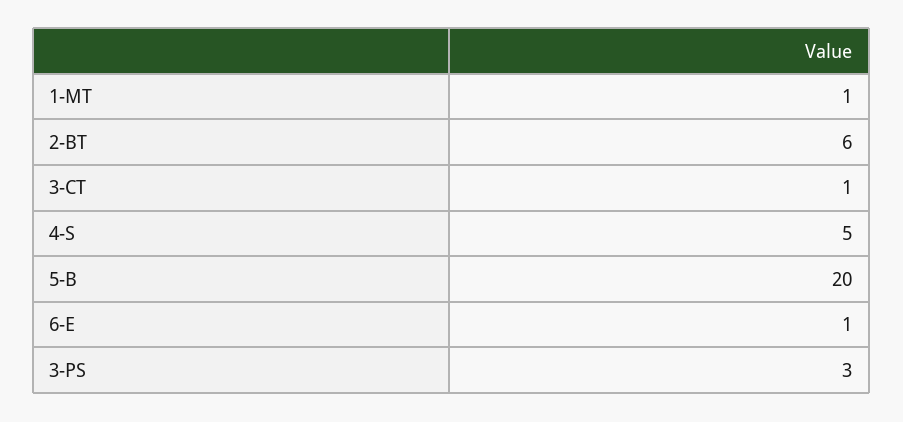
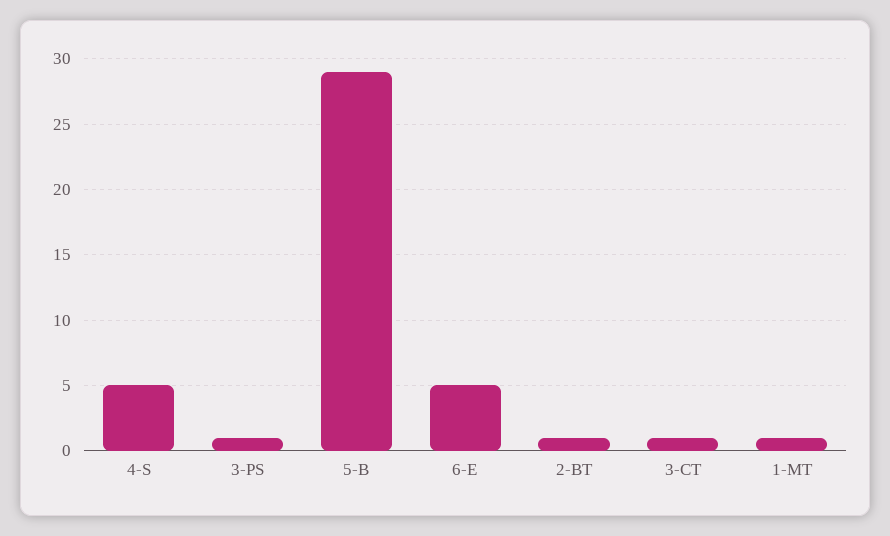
2-BT: 6 -> 1
5-B: 20 -> 29
6-E: 1 -> 5
3-PS: 3 -> 1

